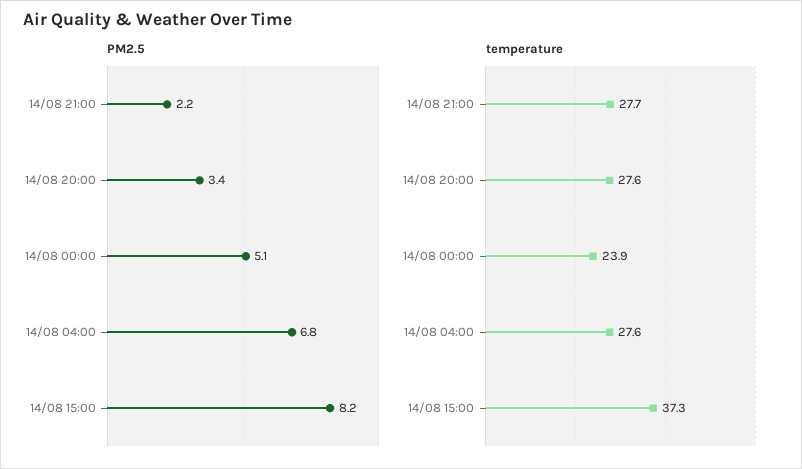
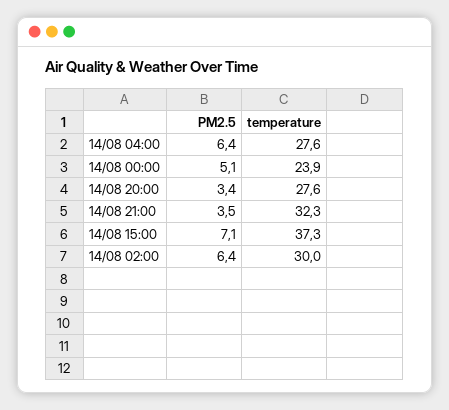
PM2.5, 14/08 21:00: 2.2 -> 3.5
PM2.5, 14/08 04:00: 6.8 -> 6.4
PM2.5, 14/08 15:00: 8.2 -> 7.1
temperature, 14/08 21:00: 27.7 -> 32.3
PM2.5, 14/08 02:00: none -> 6.4
temperature, 14/08 02:00: none -> 30

